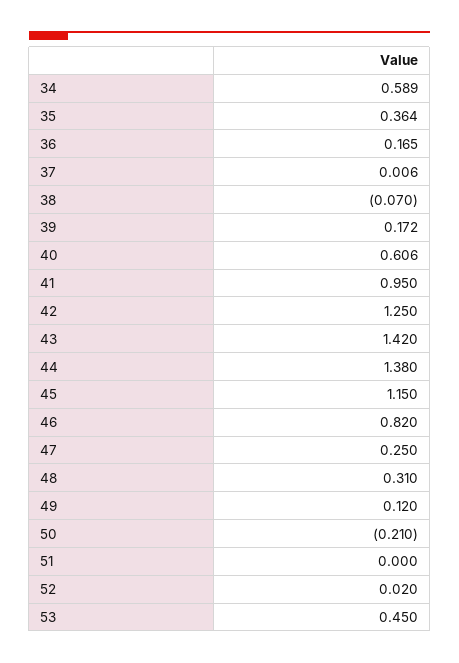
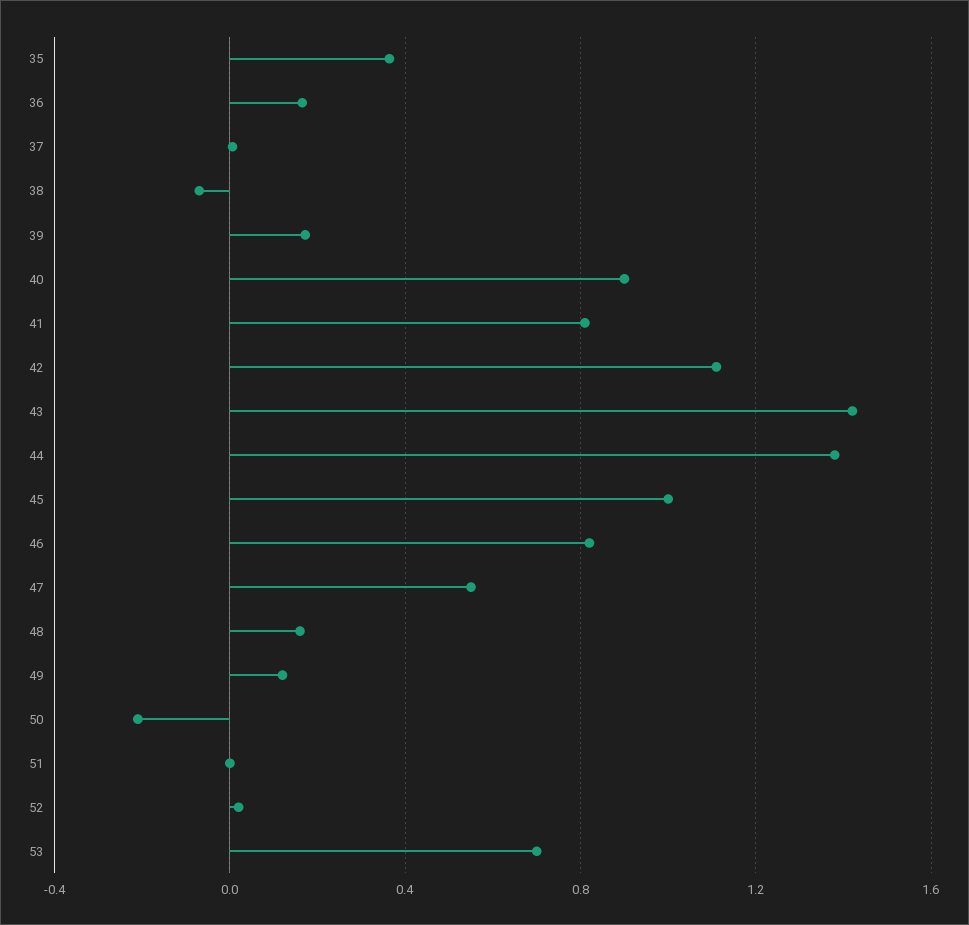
34: 0.589 -> none
40: 0.606 -> 0.9
41: 0.95 -> 0.8
42: 1.25 -> 1.1
45: 1.15 -> 1
47: 0.25 -> 0.55
48: 0.31 -> 0.15
53: 0.45 -> 0.7

